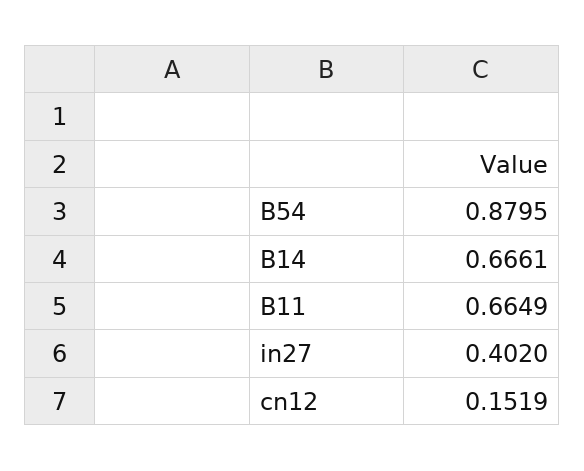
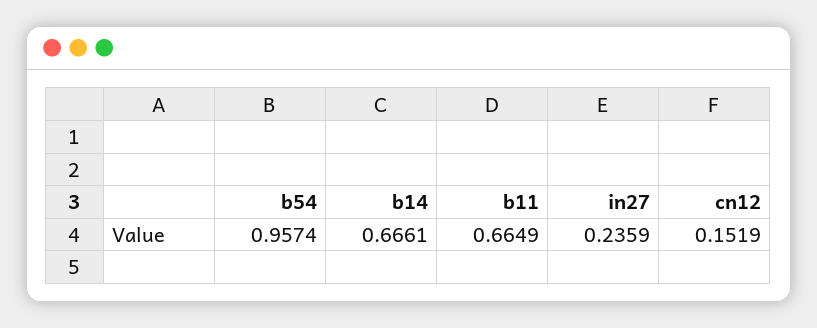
B54: 0.8795 -> 0.9574
in27: 0.402 -> 0.2359

